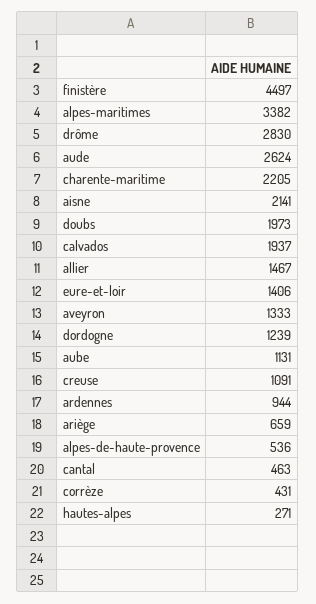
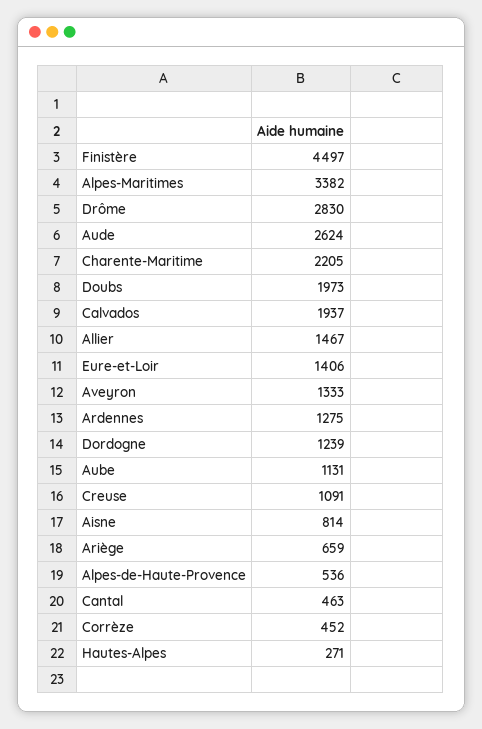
aisne: 2141 -> 814
ardennes: 944 -> 1275
corrèze: 431 -> 452

